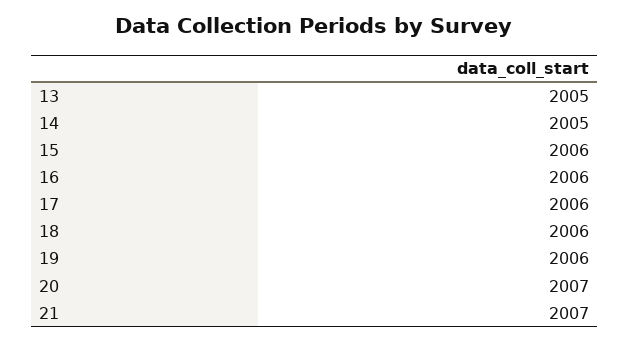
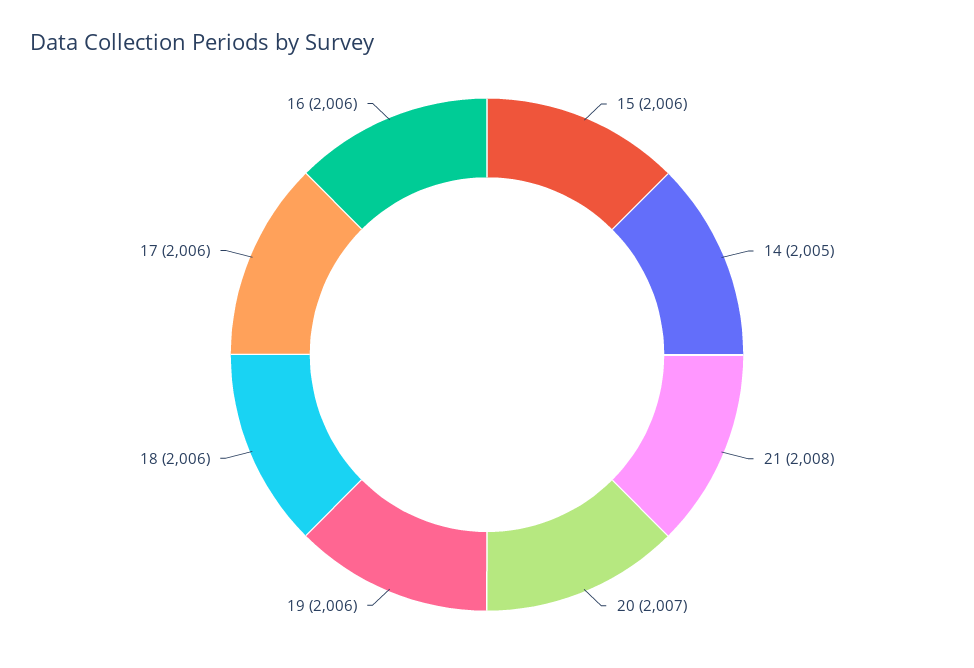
13: 2005 -> none
21: 2007 -> 2008

